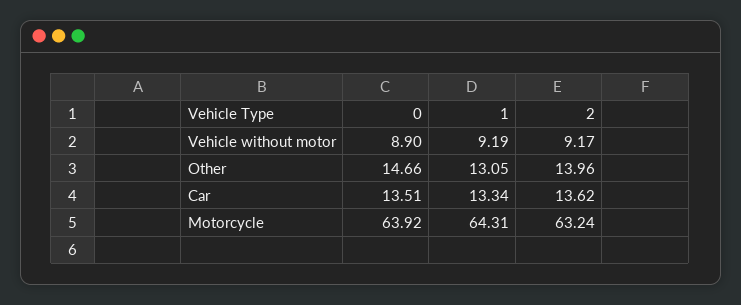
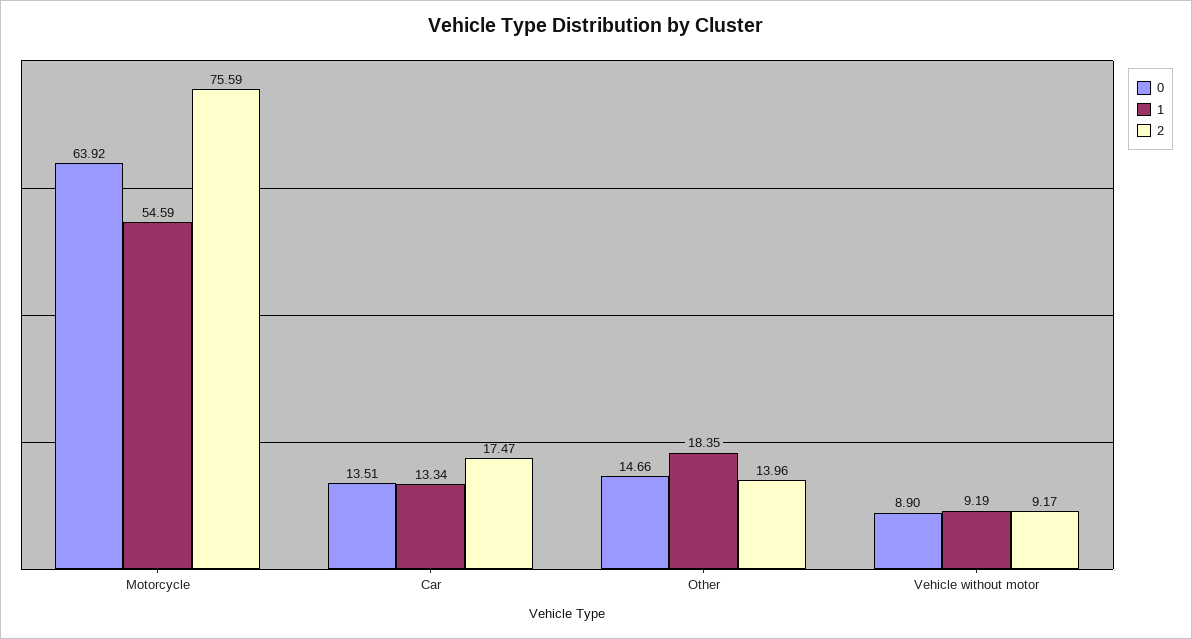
1, Other: 13.05 -> 18.35
2, Car: 13.62 -> 17.47
1, Motorcycle: 64.31 -> 54.59
2, Motorcycle: 63.24 -> 75.59

